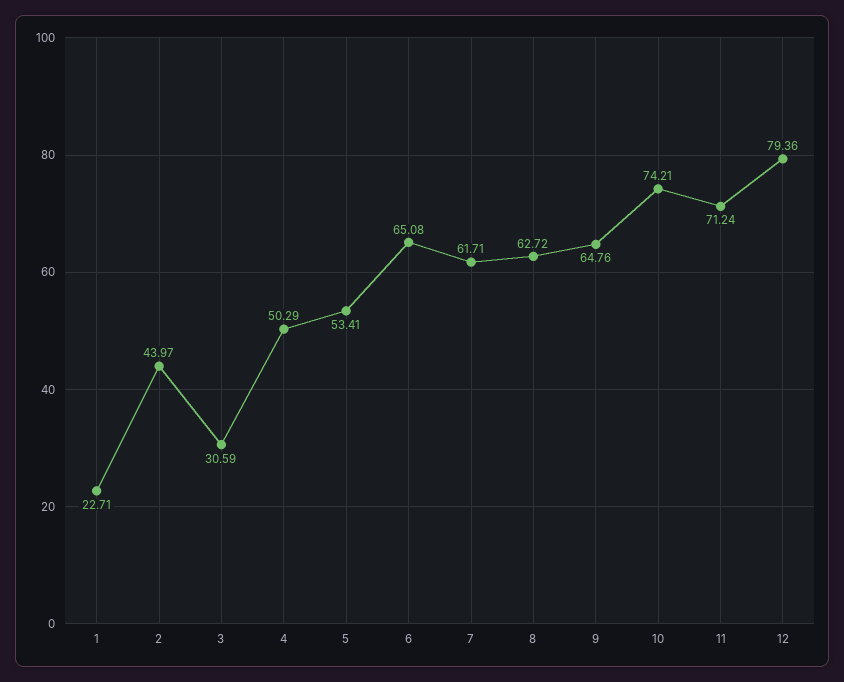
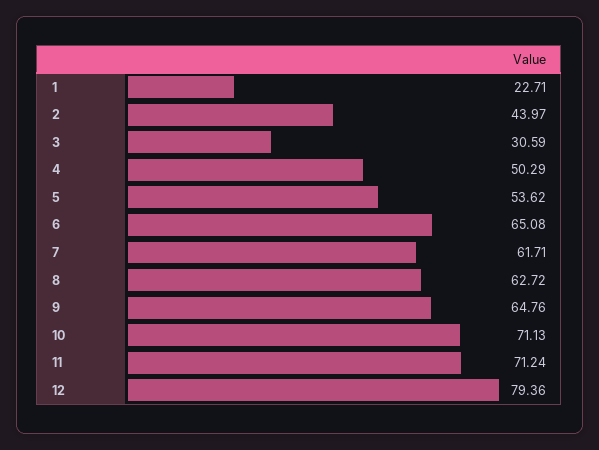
5: 53.41 -> 53.62
10: 74.21 -> 71.13

